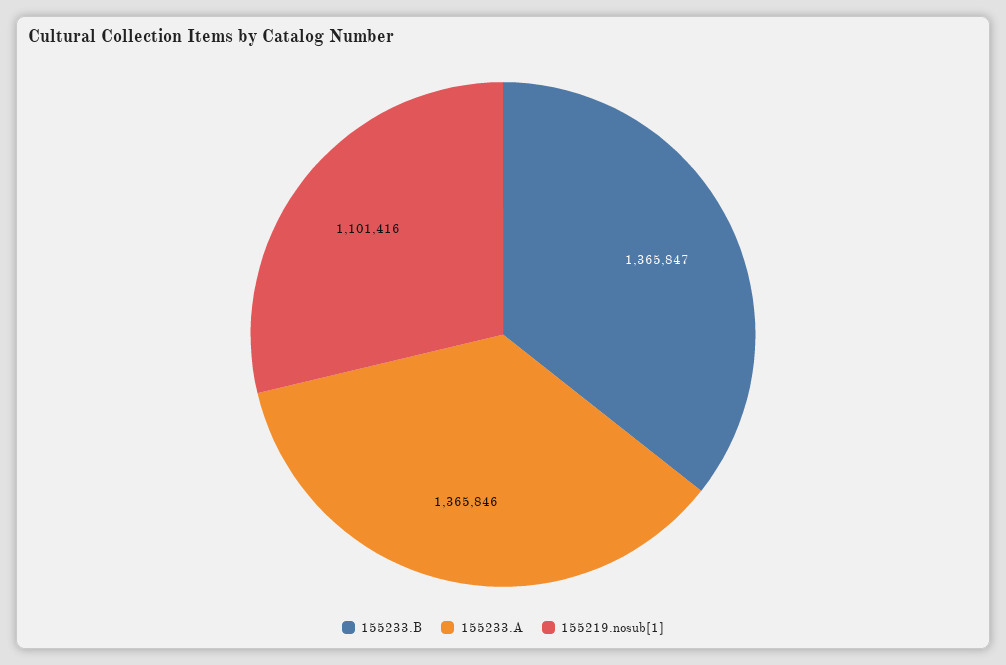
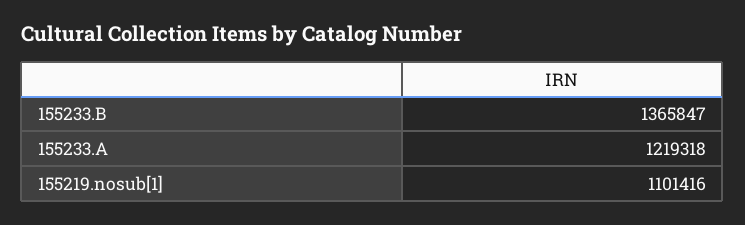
155233.A: 1365846 -> 1219318

